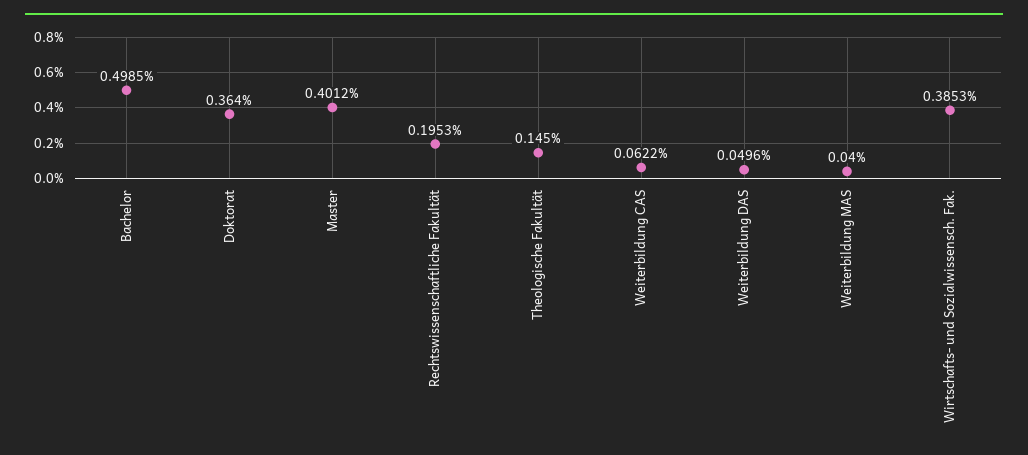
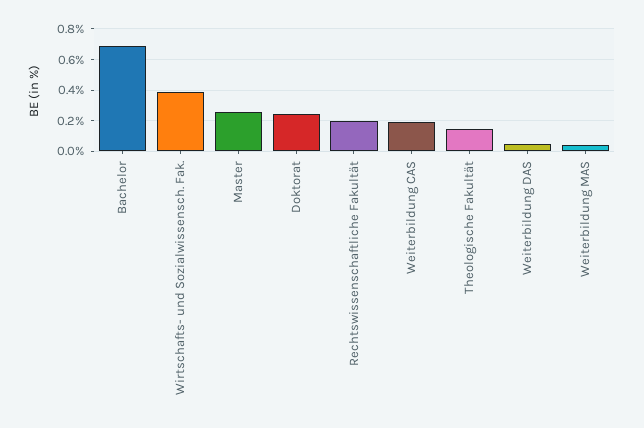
Bachelor: 0.4985 -> 0.7
Doktorat: 0.364 -> 0.25
Master: 0.4012 -> 0.25
Weiterbildung CAS: 0.0622 -> 0.2

